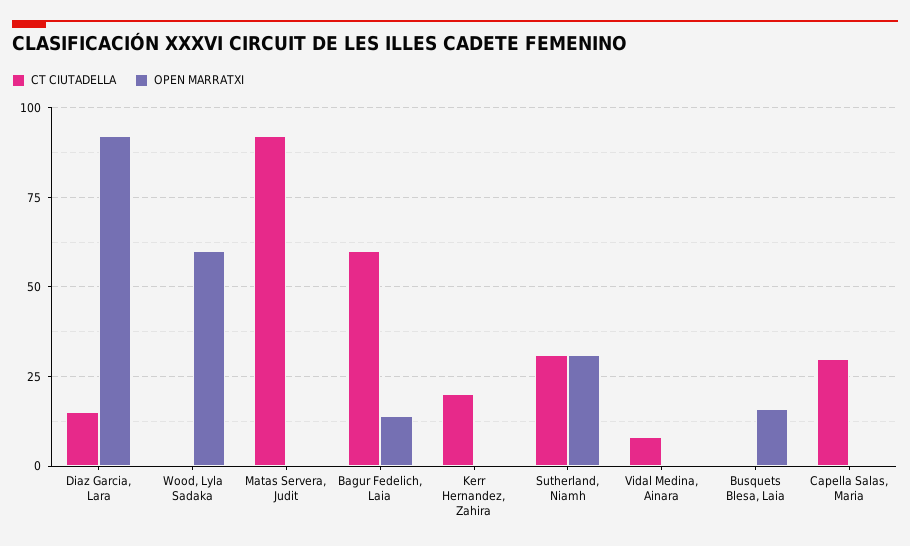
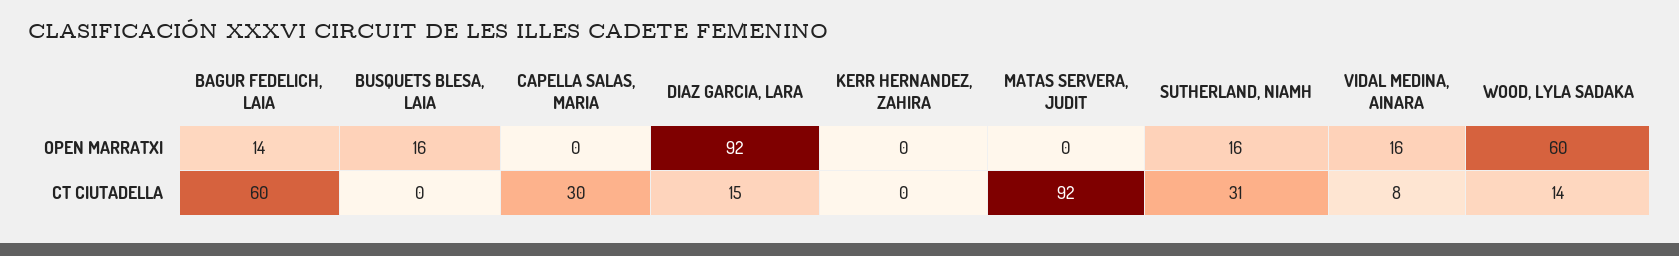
CT CIUTADELLA, Wood, Lyla Sadaka: 0 -> 14
CT CIUTADELLA, Kerr Hernandez, Zahira: 20 -> 0
OPEN MARRATXI, Sutherland, Niamh: 30 -> 16
OPEN MARRATXI, Vidal Medina, Ainara: 0 -> 16

